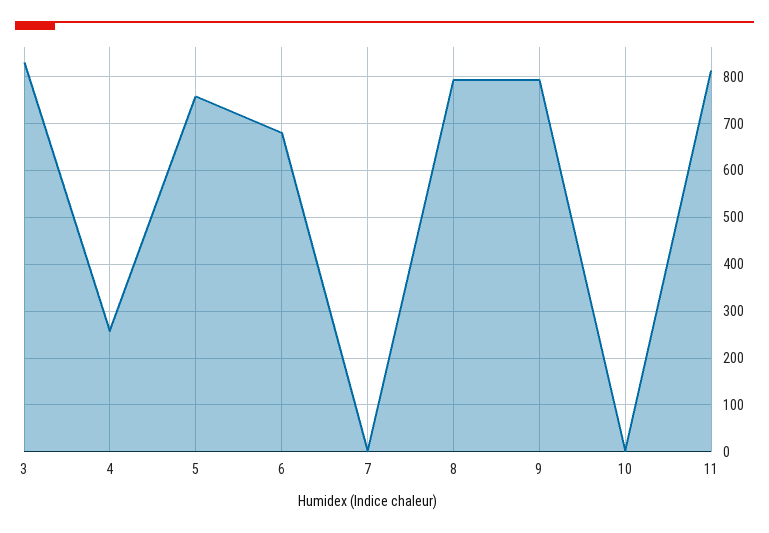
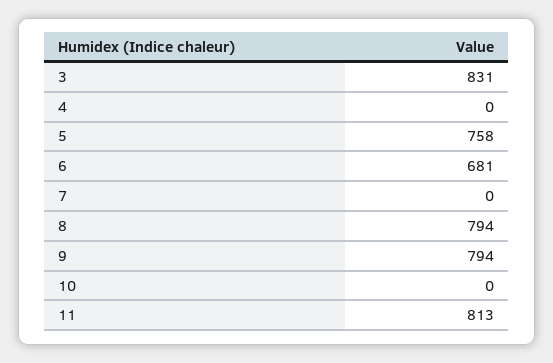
4: 260 -> 0

